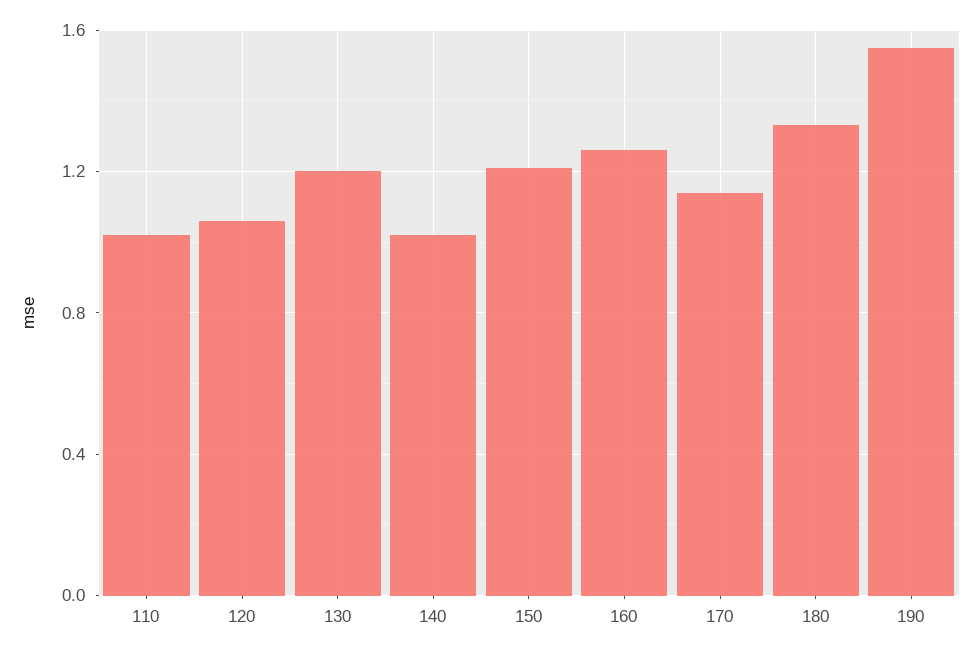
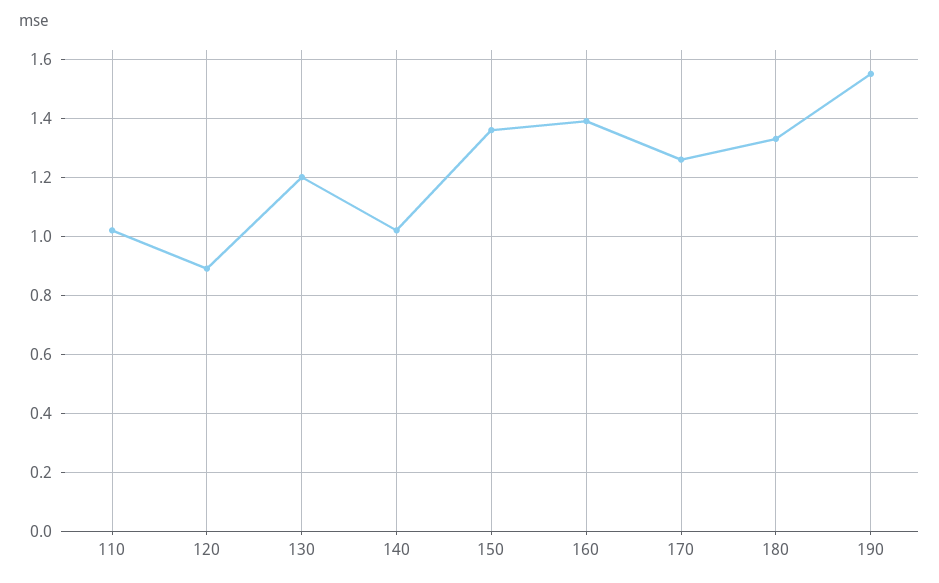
120: 1.05 -> 0.9
150: 1.2 -> 1.35
160: 1.25 -> 1.4
170: 1.15 -> 1.25

